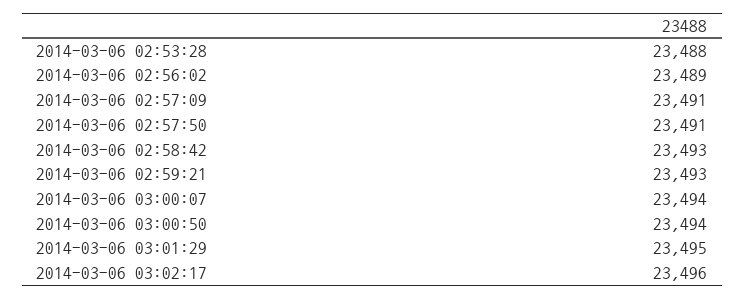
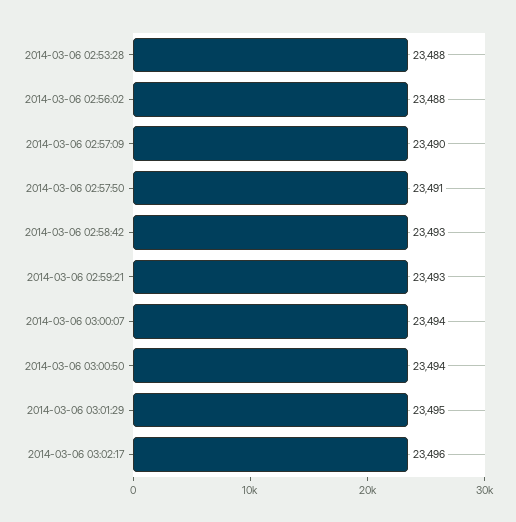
2014-03-06 02:56:02: 23489 -> 23488
2014-03-06 02:57:09: 23491 -> 23490

